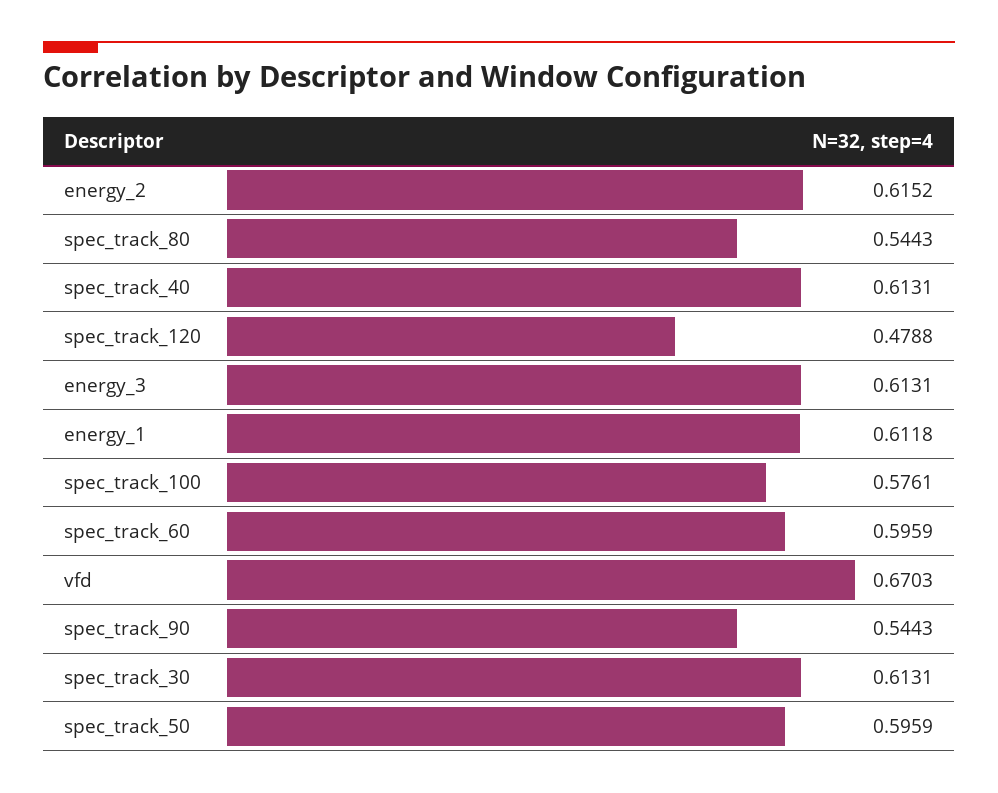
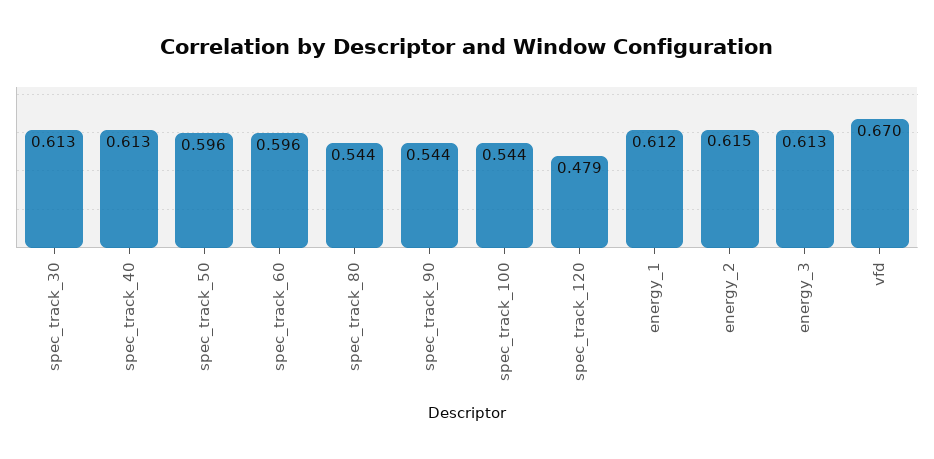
spec_track_100: 0.5761 -> 0.544

